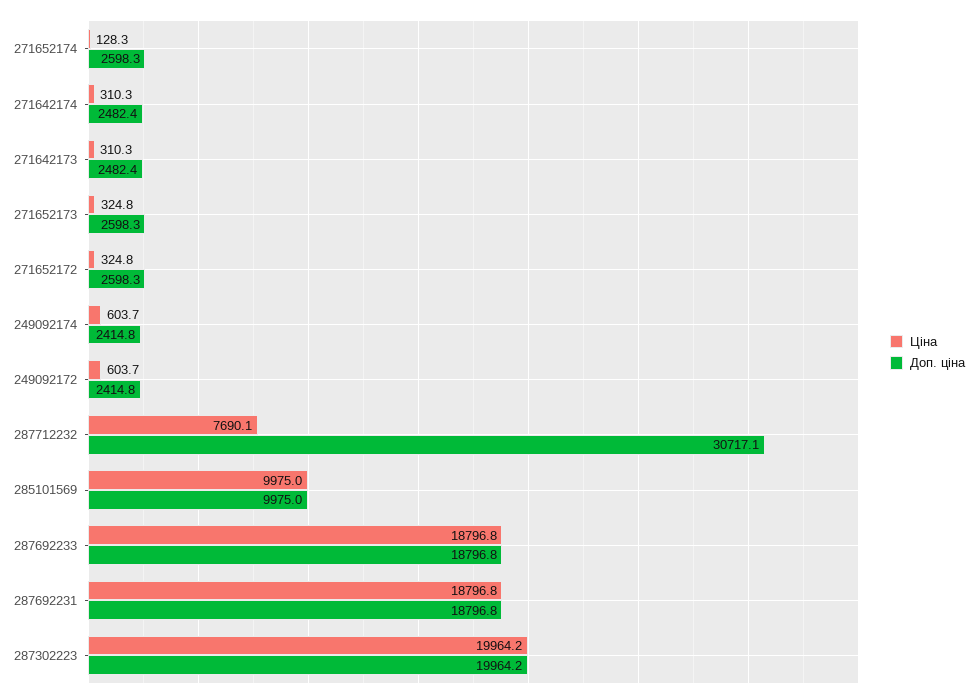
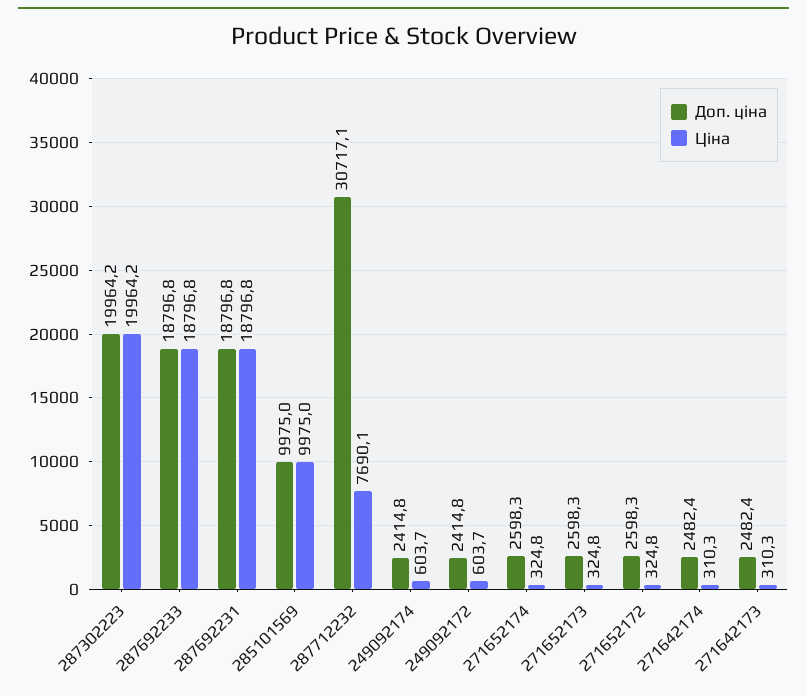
Ціна, 271652174: 128.3 -> 324.8

